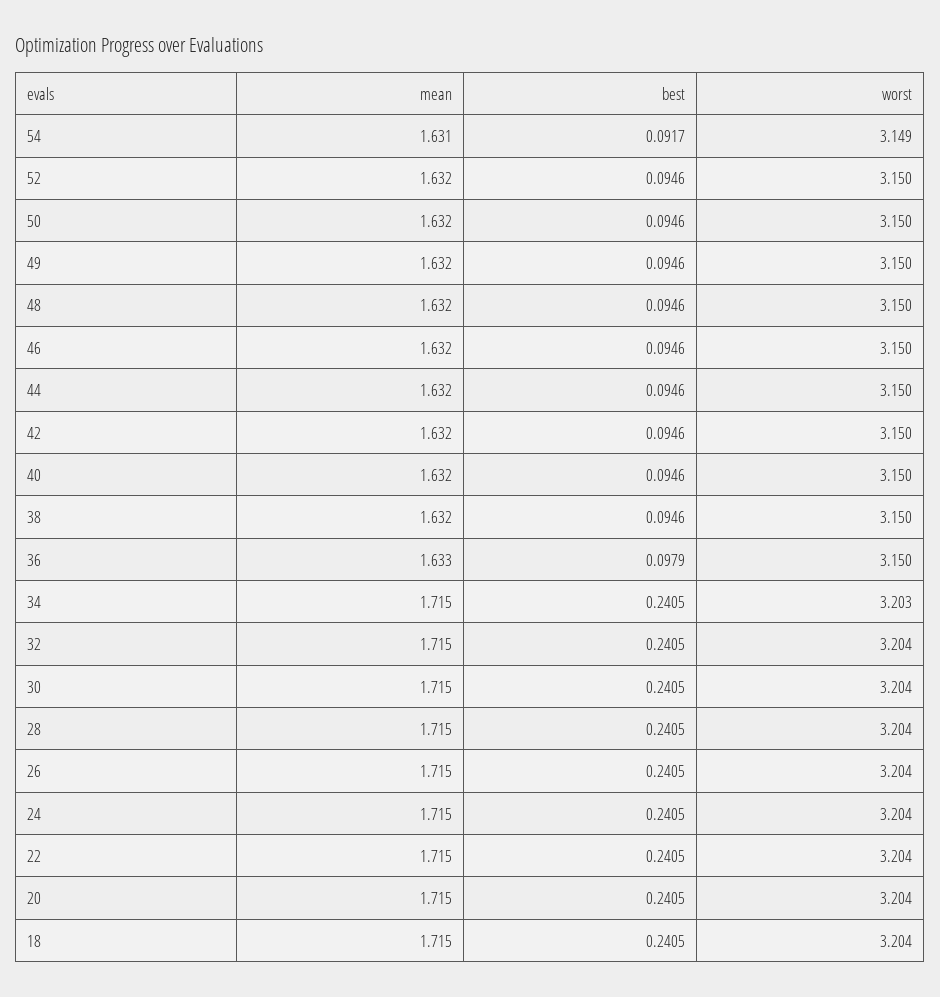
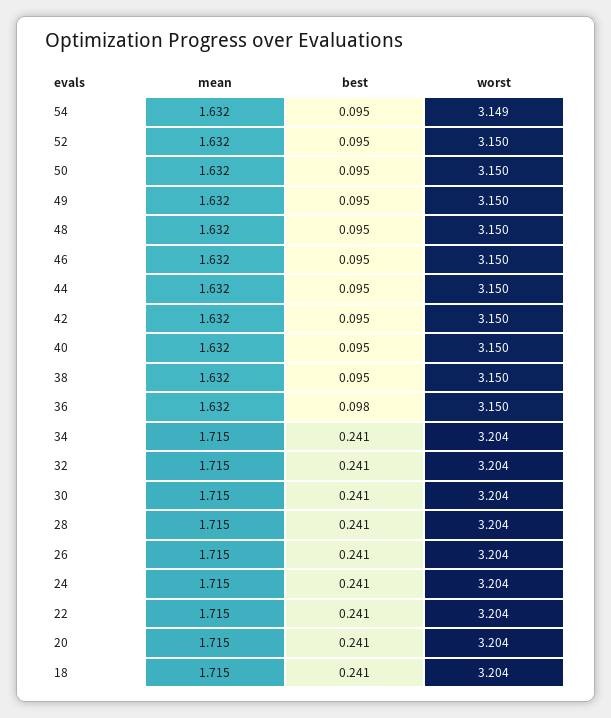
mean, 54: 1.631 -> 1.632
best, 54: 0.0917 -> 0.095
mean, 36: 1.633 -> 1.632
worst, 34: 3.203 -> 3.204

